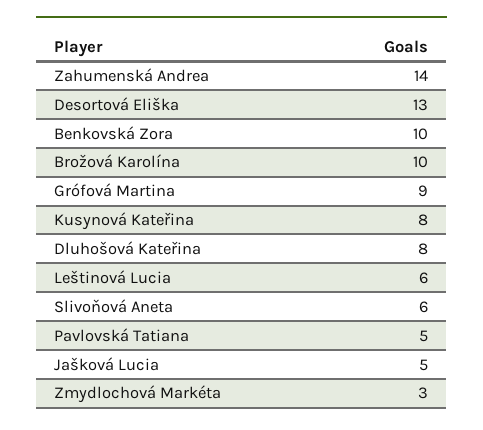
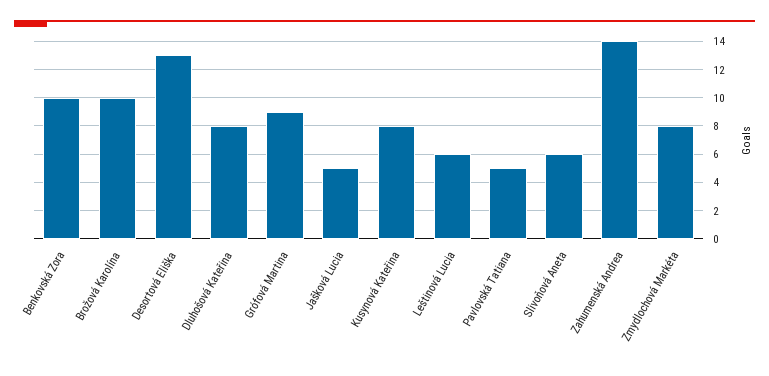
Zmydlochová Markéta: 3 -> 8

